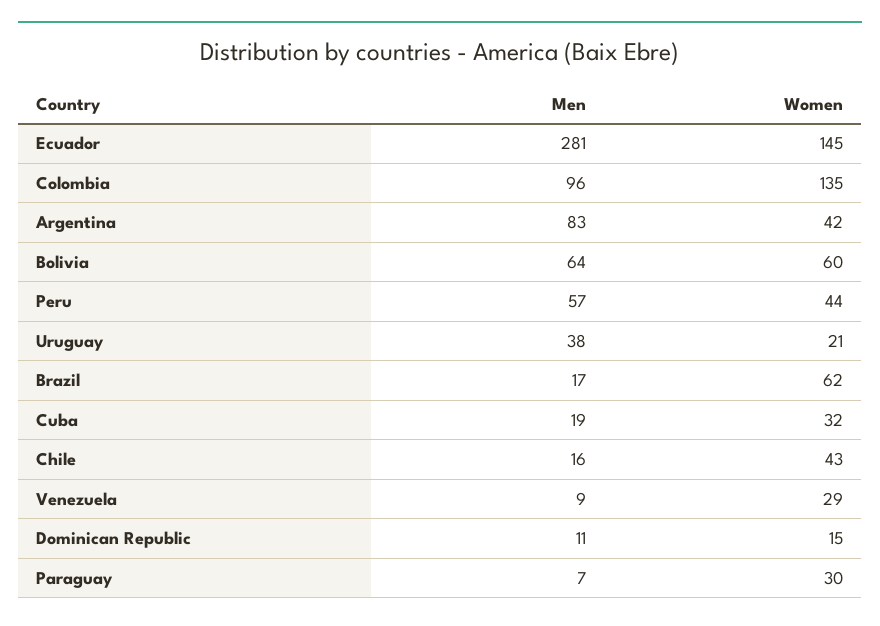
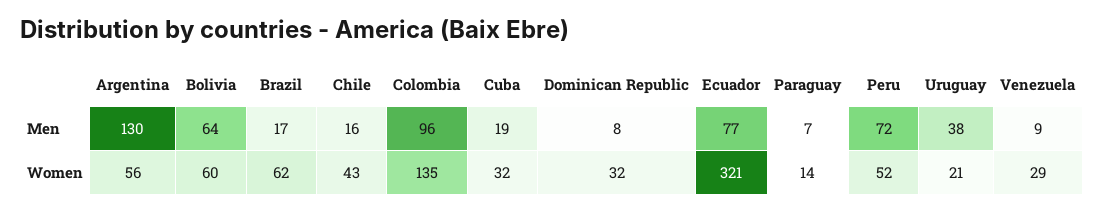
Men, Ecuador: 281 -> 77
Women, Ecuador: 145 -> 321
Men, Argentina: 83 -> 130
Women, Argentina: 42 -> 56
Men, Peru: 57 -> 72
Women, Peru: 44 -> 52
Men, Dominican Republic: 11 -> 8
Women, Dominican Republic: 15 -> 32
Women, Paraguay: 30 -> 14

